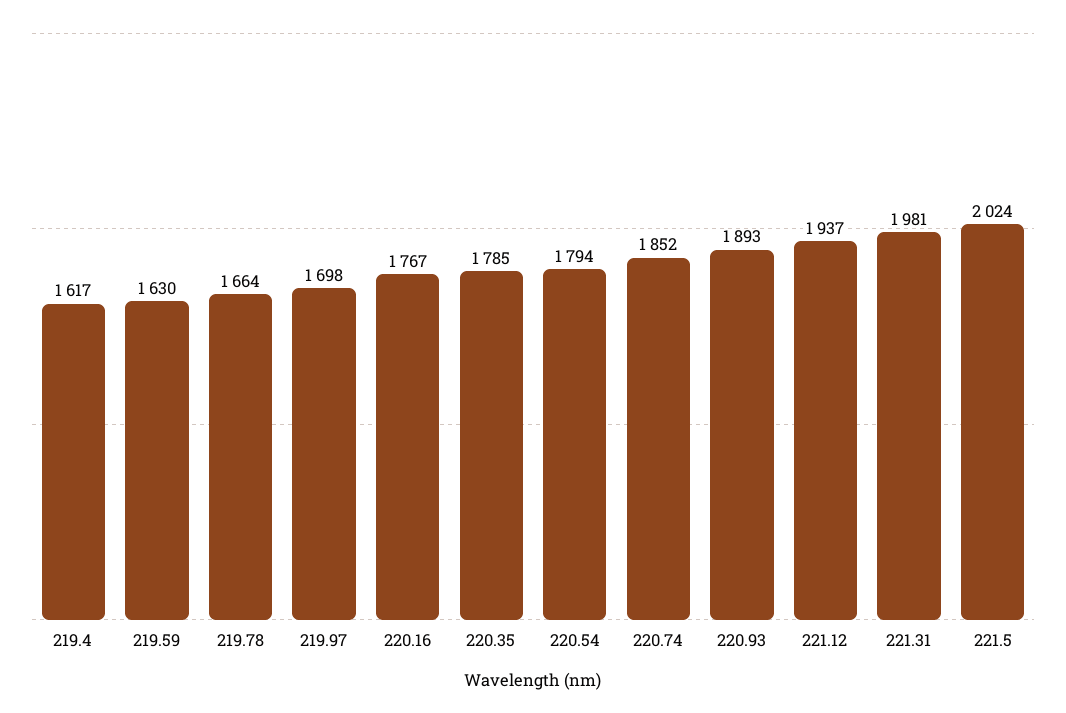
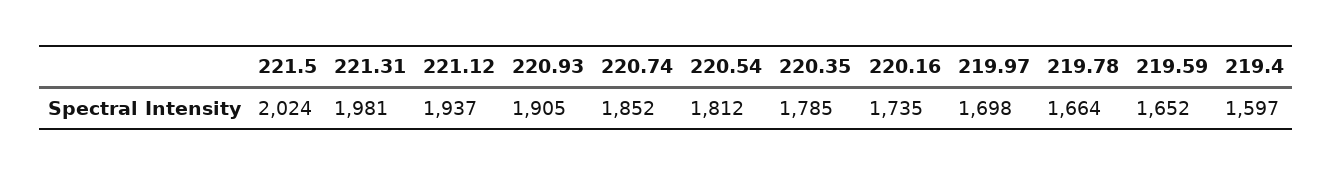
219.4: 1617 -> 1597
219.59: 1630 -> 1652
220.16: 1767 -> 1735
220.54: 1794 -> 1812
220.93: 1893 -> 1905

